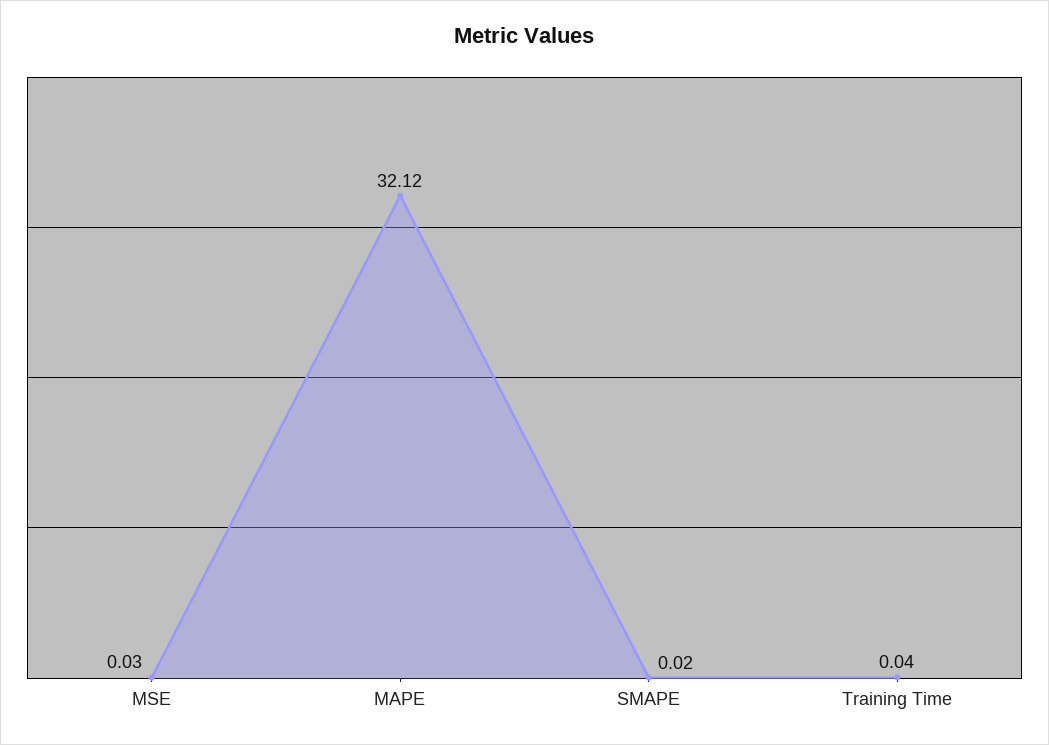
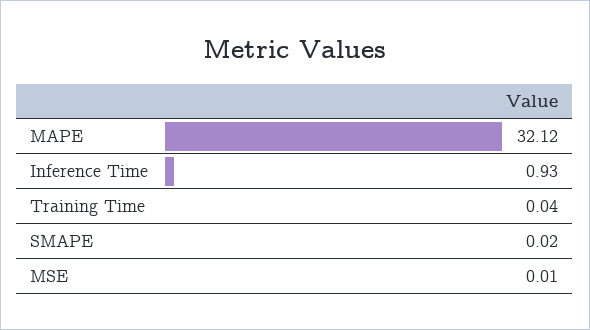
MSE: 0.03 -> 0.01
Inference Time: none -> 0.93

